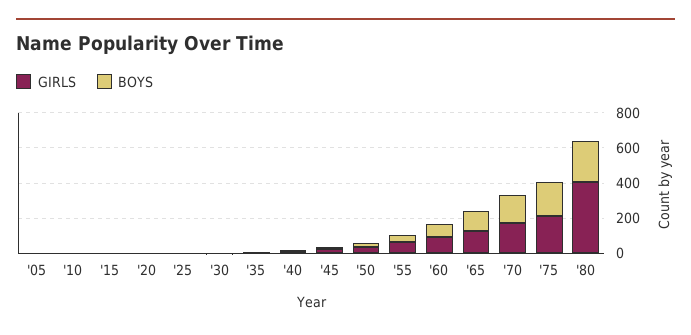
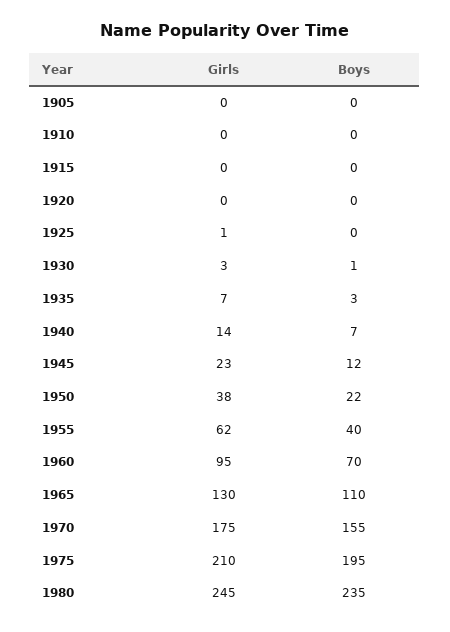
GIRLS, '80: 400 -> 245

